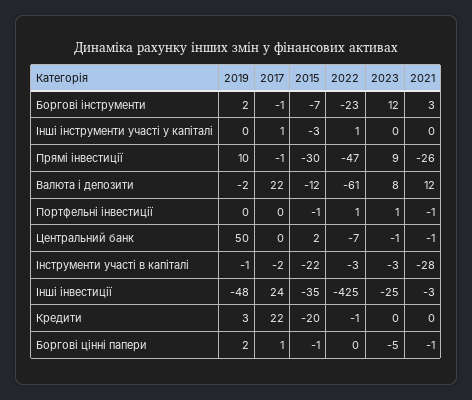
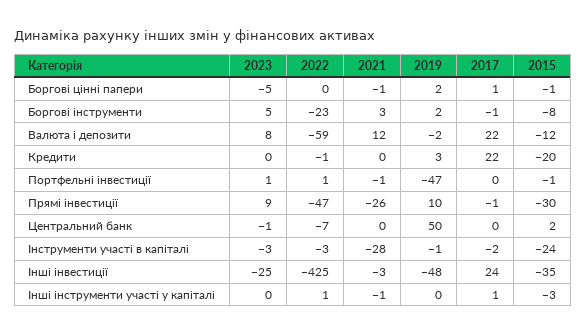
2015, Боргові інструменти: -7 -> -8
2023, Боргові інструменти: 12 -> 5
2021, Інші інструменти участі у капіталі: 0 -> -1
2022, Валюта і депозити: -61 -> -59
2019, Портфельні інвестиції: 0 -> -47
2021, Центральний банк: -1 -> 0
2015, Інструменти участі в капіталі: -22 -> -24

